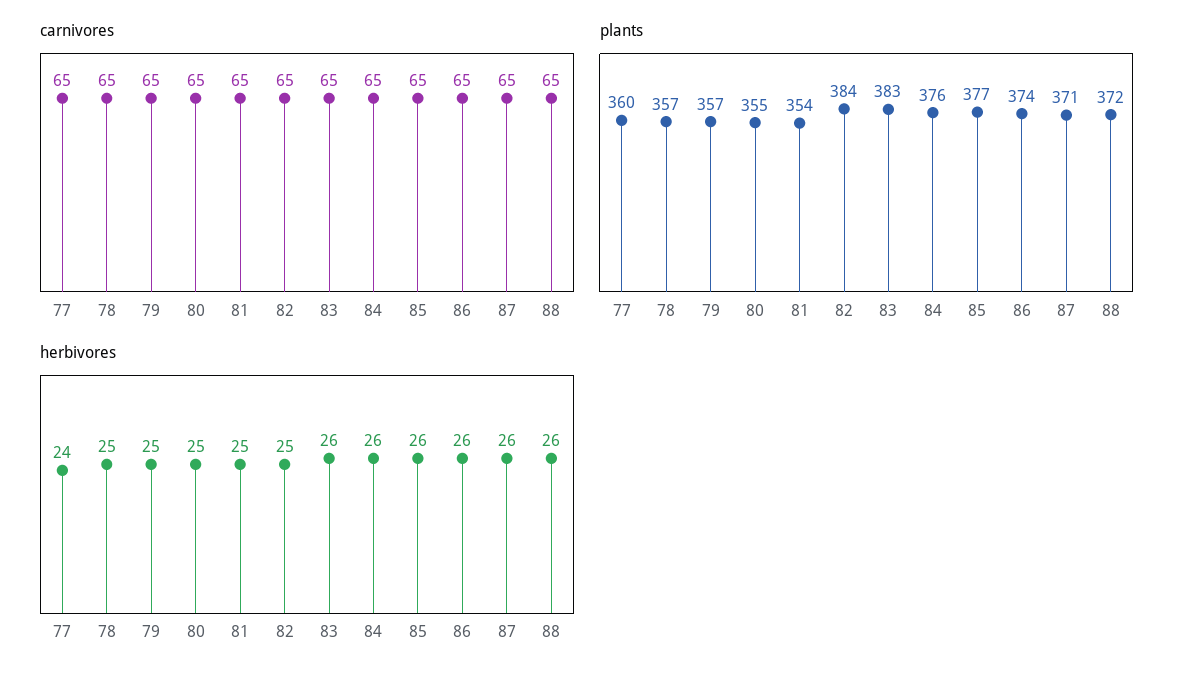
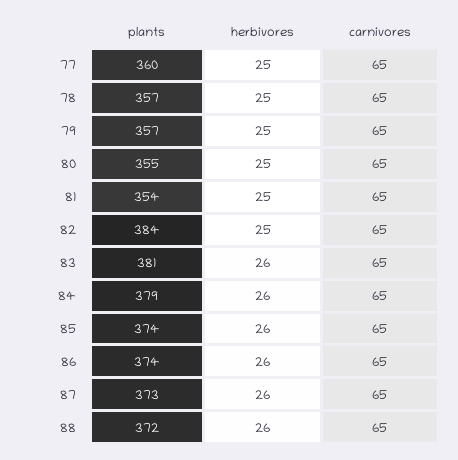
plants, 83: 383 -> 381
plants, 84: 376 -> 379
plants, 85: 377 -> 374
plants, 87: 371 -> 373
herbivores, 77: 24 -> 25

